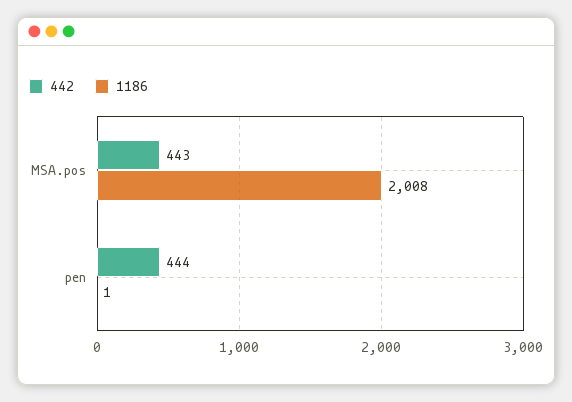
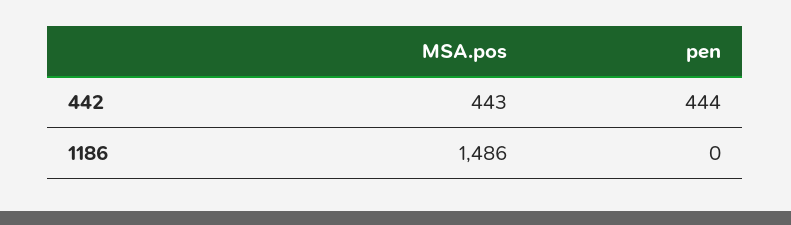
1186, MSA.pos: 2008 -> 1486
1186, pen: 1 -> 0

